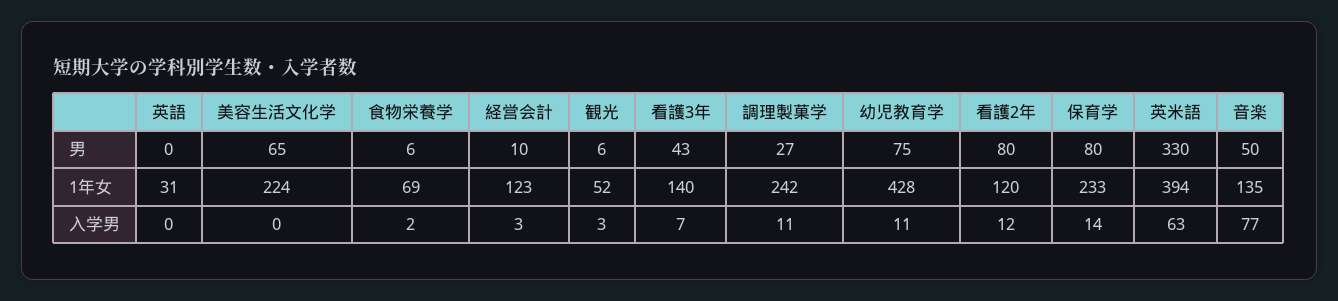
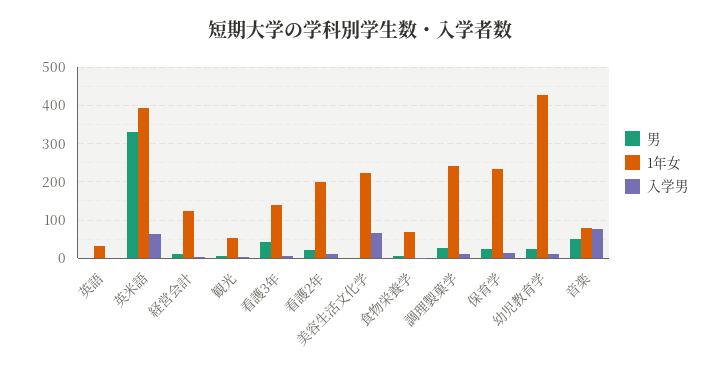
男, 美容生活文化学: 65 -> 0
男, 幼児教育学: 75 -> 20
男, 看護2年: 80 -> 20
男, 保育学: 80 -> 20
1年女, 看護2年: 120 -> 200
1年女, 音楽: 135 -> 80
入学男, 美容生活文化学: 0 -> 60

